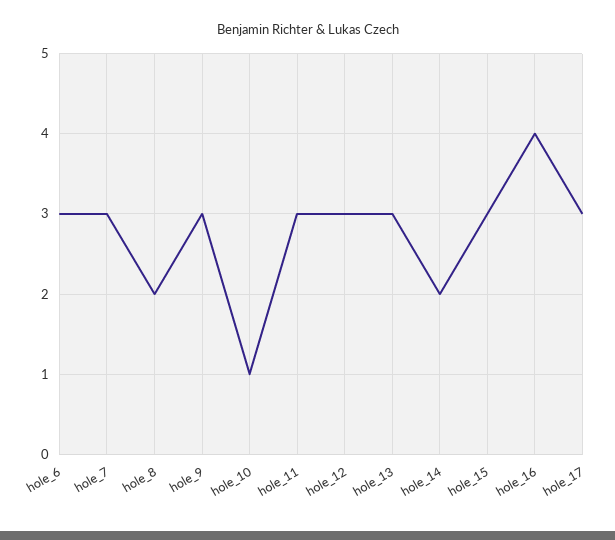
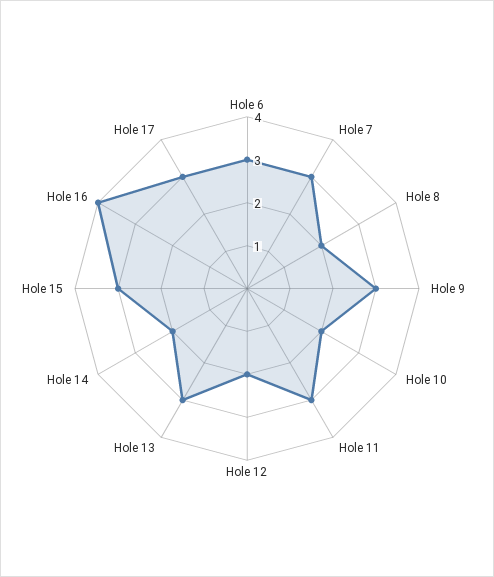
hole_10: 1 -> 2
hole_12: 3 -> 2

